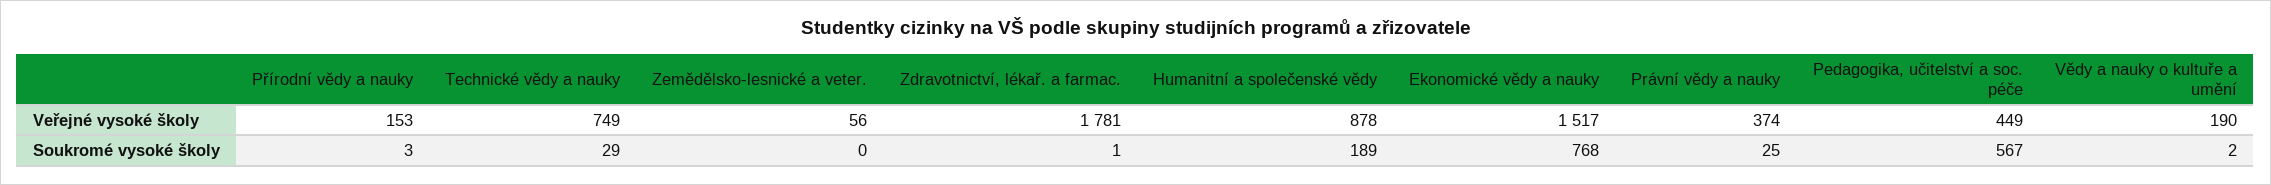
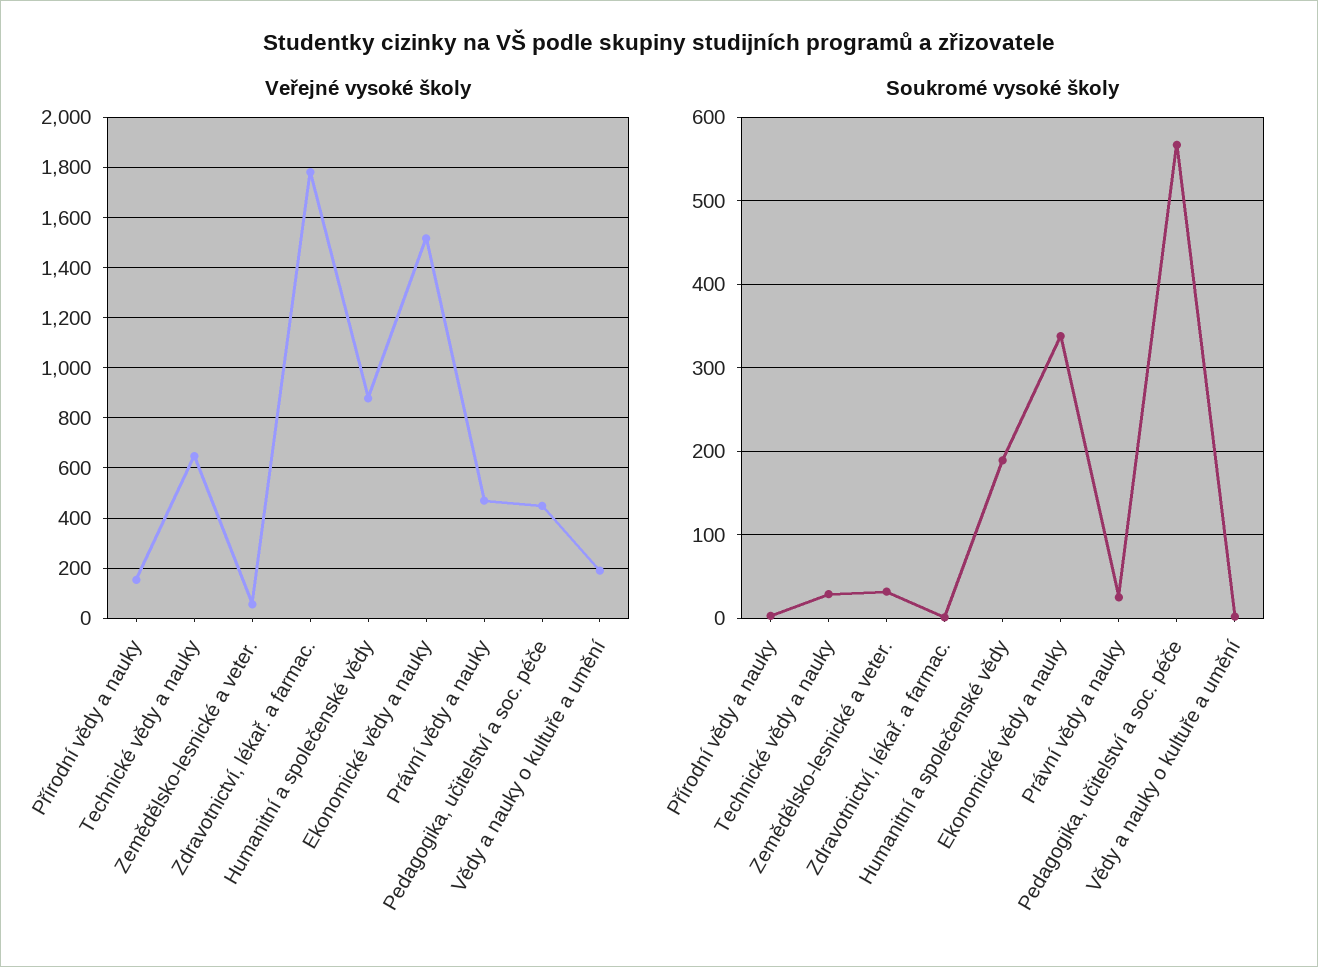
Veřejné vysoké školy, Technické vědy a nauky: 749 -> 650
Veřejné vysoké školy, Právní vědy a nauky: 374 -> 475
Soukromé vysoké školy, Zemědělsko-lesnické a veter.: 0 -> 30
Soukromé vysoké školy, Ekonomické vědy a nauky: 768 -> 340

